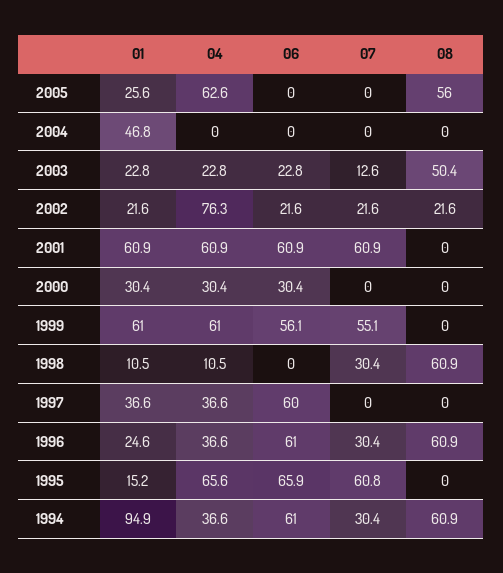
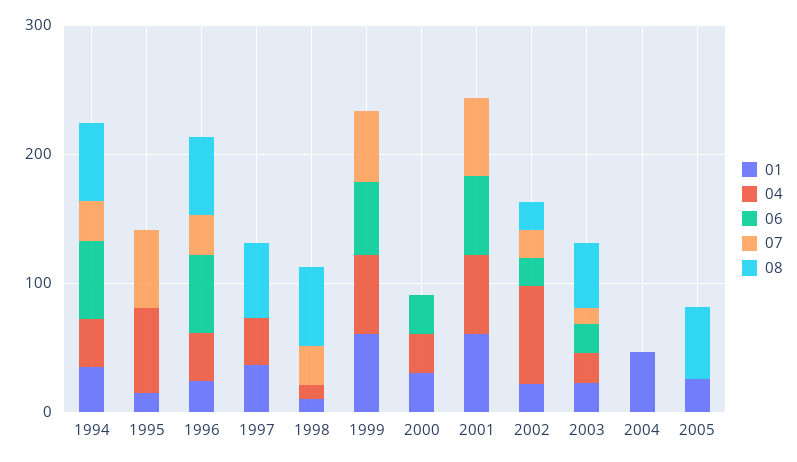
04, 2005: 62.6 -> 0
06, 1997: 60 -> 0
08, 1997: 0 -> 60
06, 1995: 65.9 -> 0
01, 1994: 94.9 -> 40

